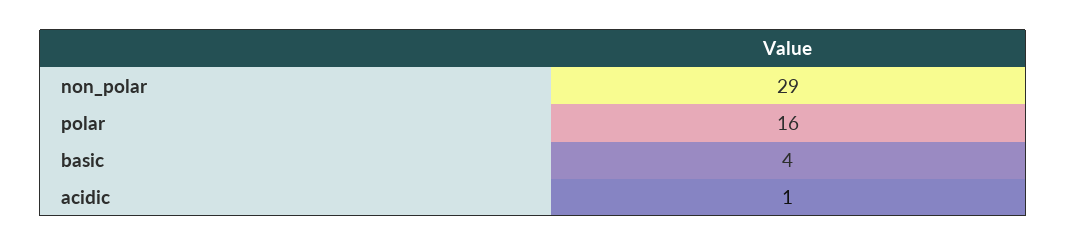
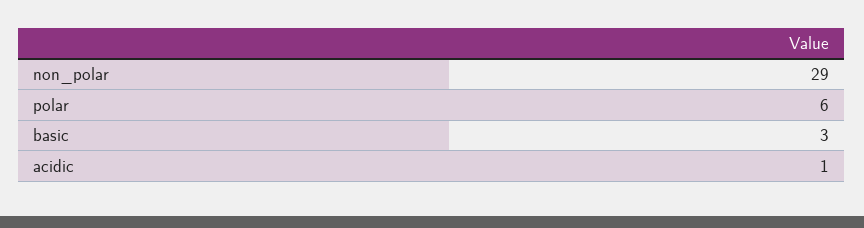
polar: 16 -> 6
basic: 4 -> 3

